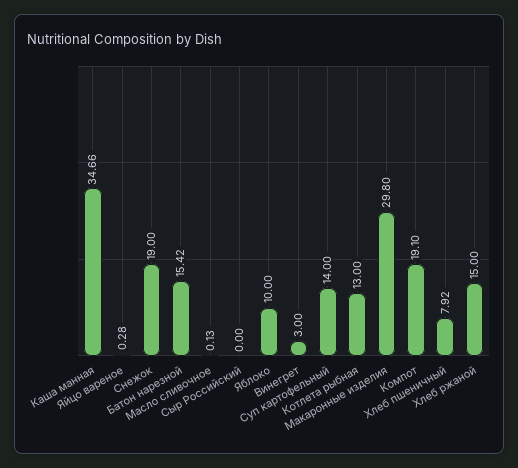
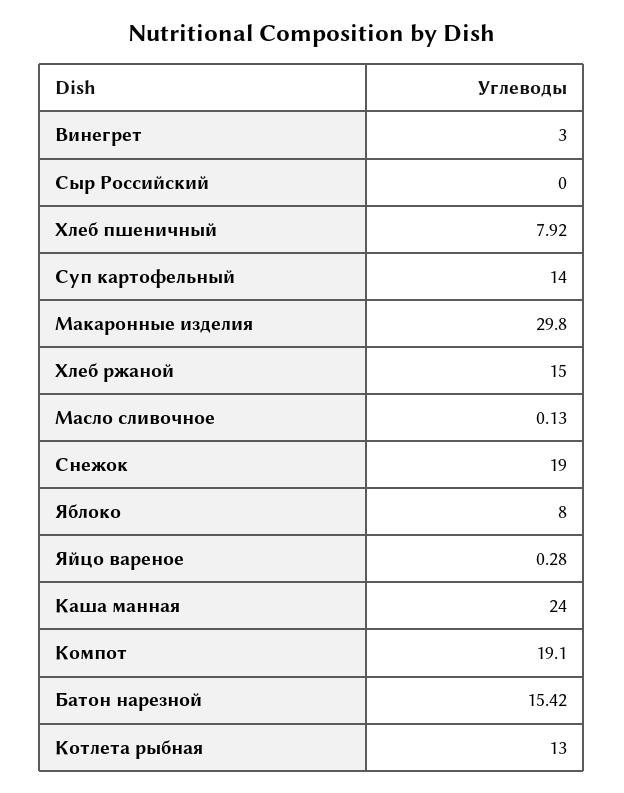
Каша манная: 34.66 -> 24
Яблоко: 10 -> 8

